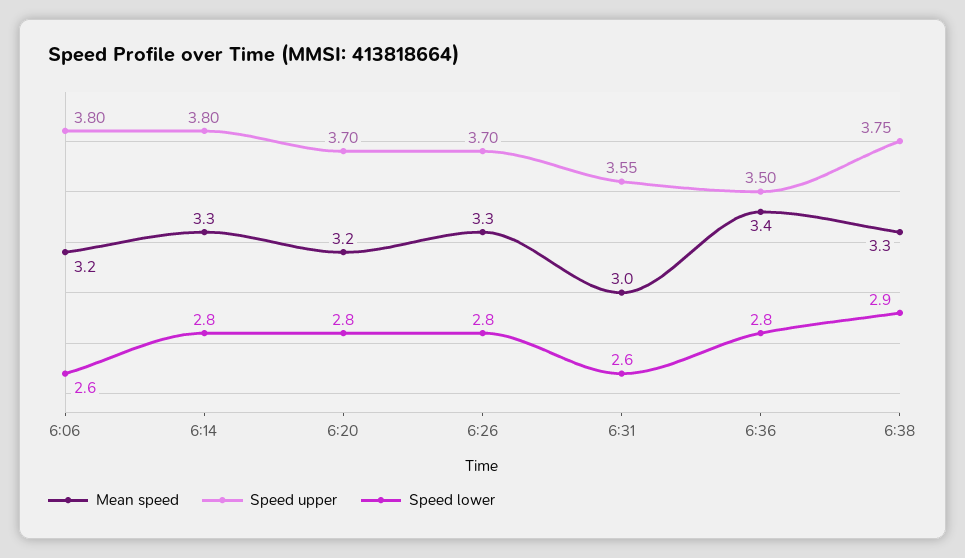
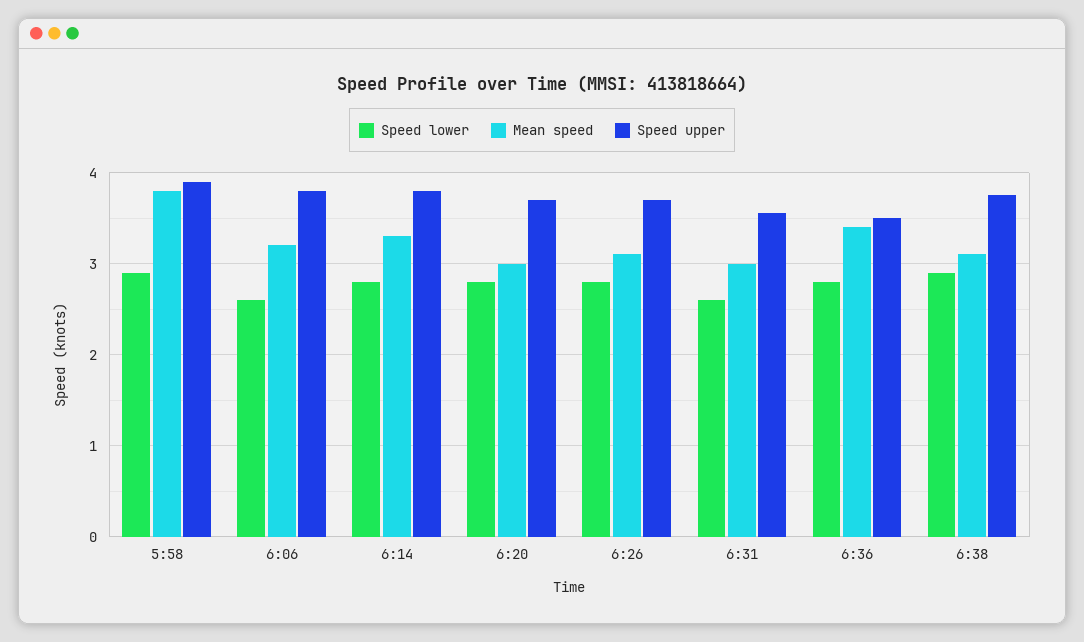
Mean speed, 6:20: 3.2 -> 3
Mean speed, 6:26: 3.3 -> 3.1
Mean speed, 6:38: 3.3 -> 3.1
Speed lower, 5:58: none -> 2.9
Mean speed, 5:58: none -> 3.8
Speed upper, 5:58: none -> 3.9

